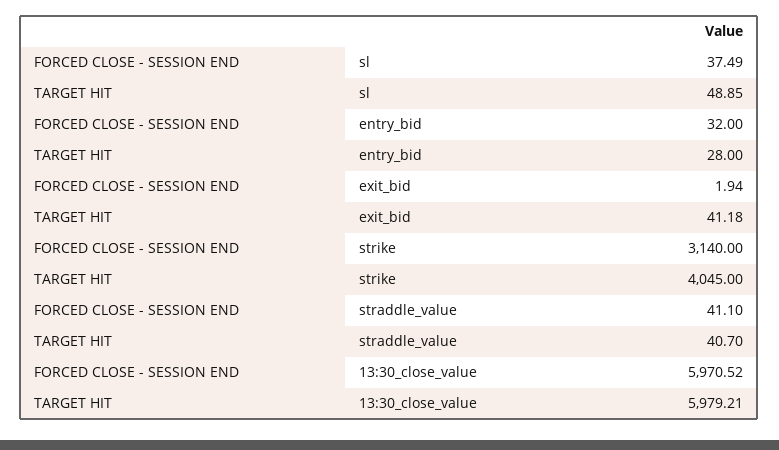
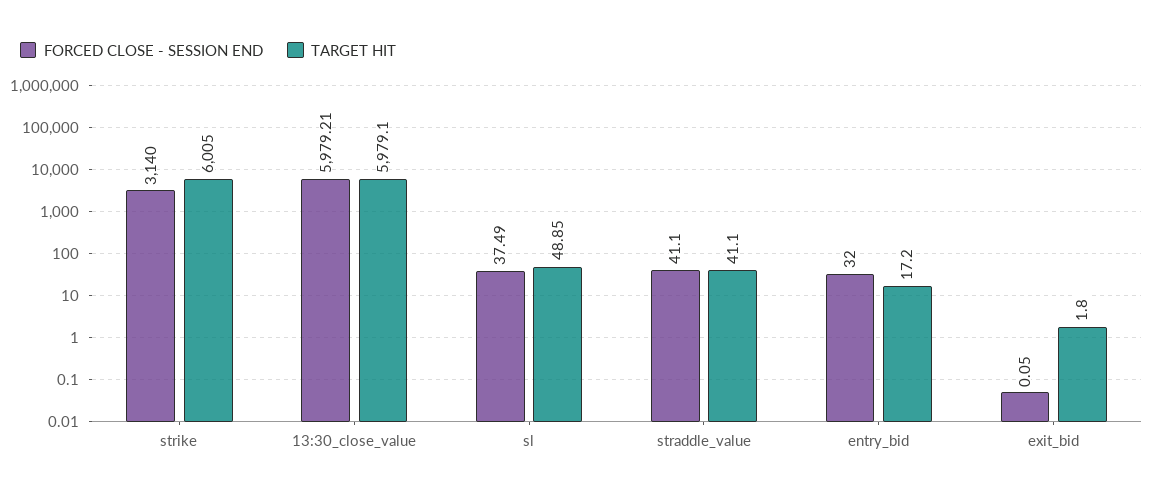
TARGET HIT, entry_bid: 28 -> 17.2
FORCED CLOSE - SESSION END, exit_bid: 1.94 -> 0.05
TARGET HIT, exit_bid: 41.18 -> 1.8
TARGET HIT, strike: 4045 -> 6005
TARGET HIT, straddle_value: 40.7 -> 41.1
FORCED CLOSE - SESSION END, 13:30_close_value: 5970.52 -> 5979.21
TARGET HIT, 13:30_close_value: 5979.21 -> 5979.1

